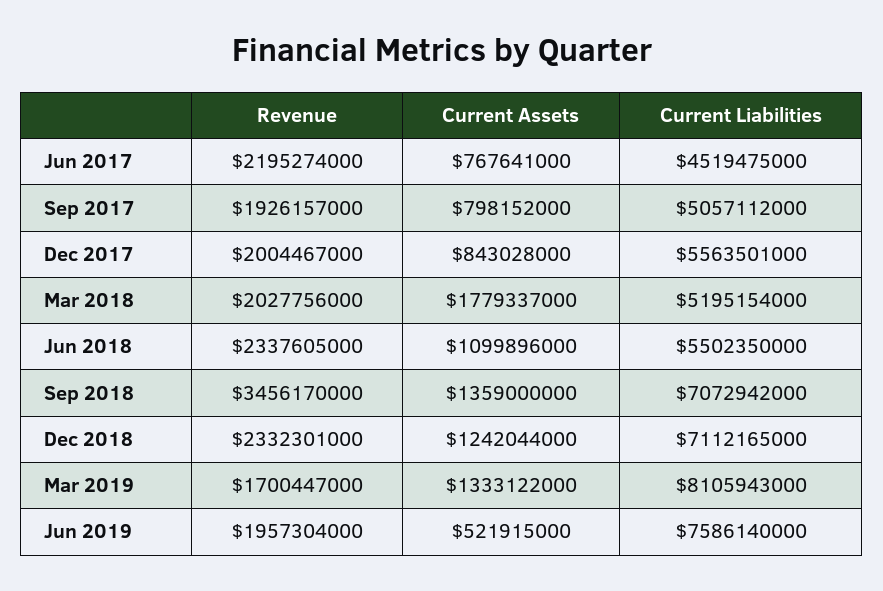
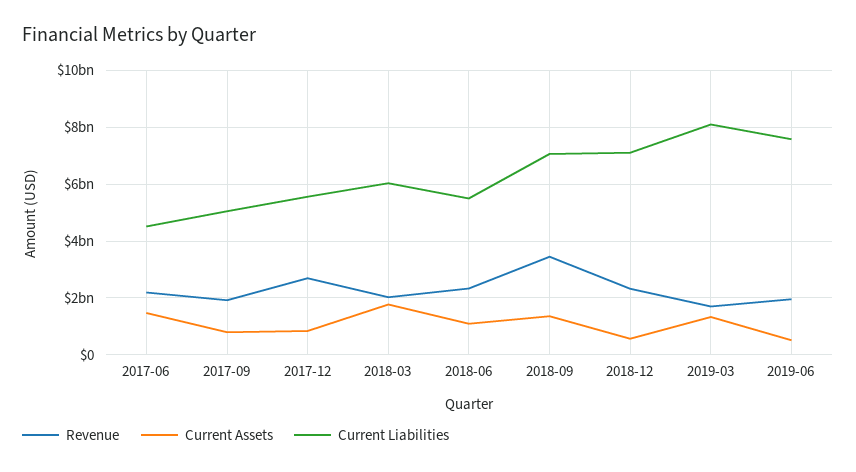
Current Assets, Jun 2017: 767641000 -> 1500000000
Revenue, Dec 2017: 2004467000 -> 2750000000
Current Liabilities, Mar 2018: 5195154000 -> 6000000000
Current Assets, Dec 2018: 1242044000 -> 500000000

